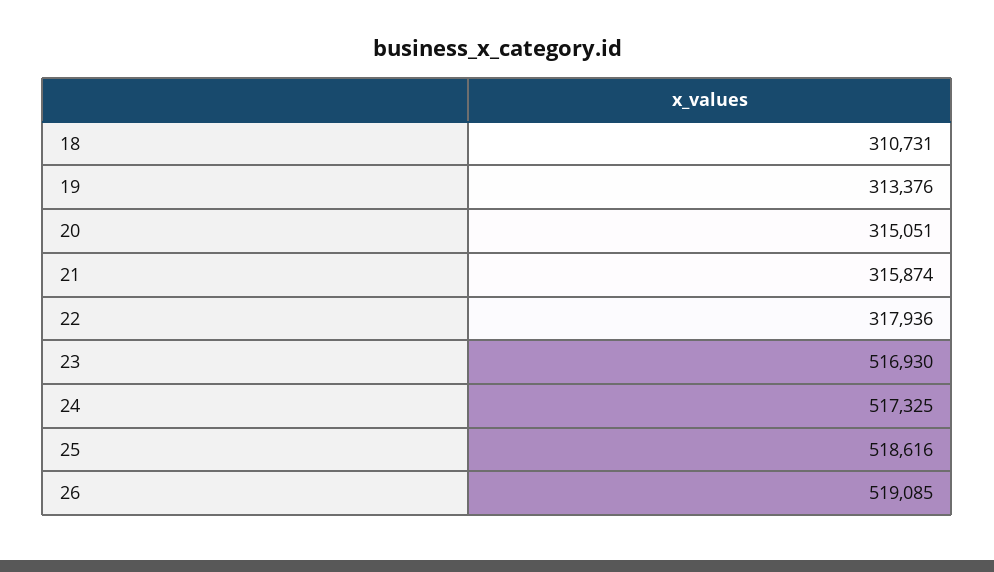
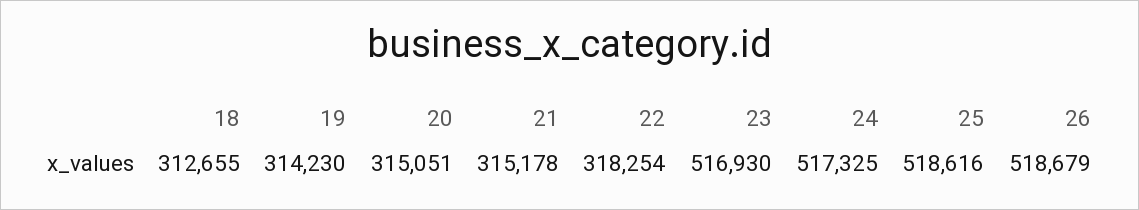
18: 310731 -> 312655
19: 313376 -> 314230
21: 315874 -> 315178
22: 317936 -> 318254
26: 519085 -> 518679

